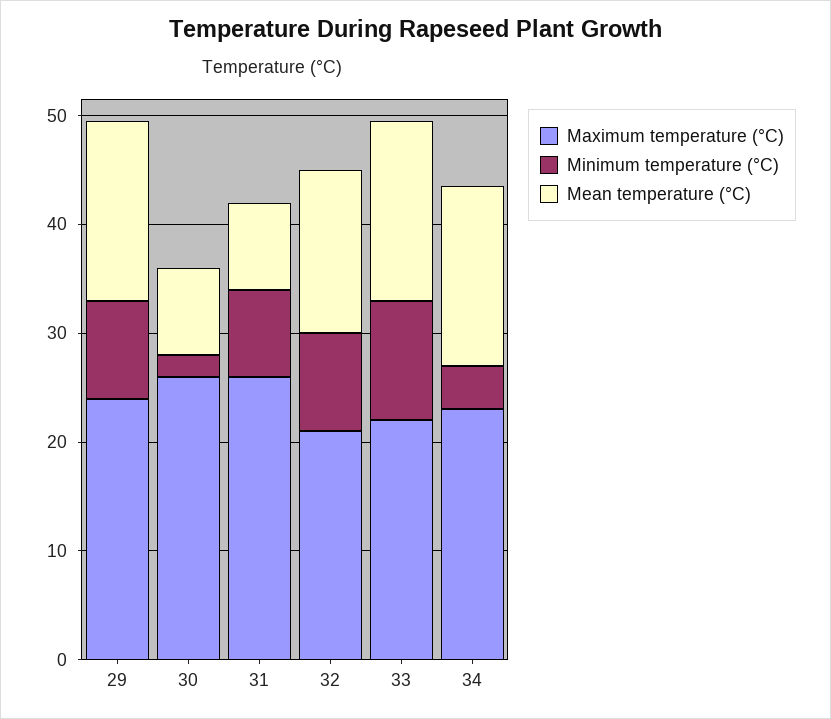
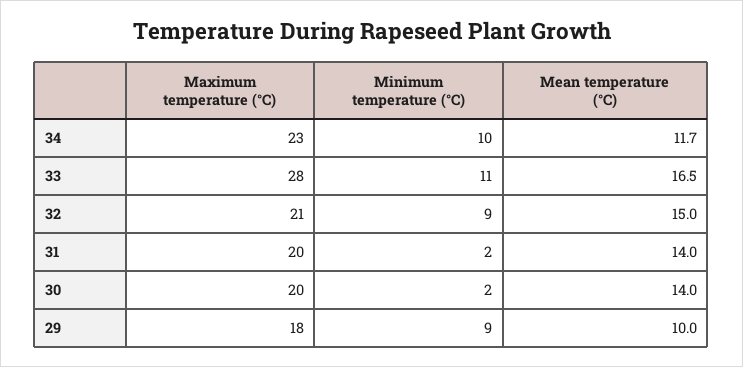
Maximum temperature (°C), 29: 24 -> 18
Mean temperature (°C), 29: 16 -> 10
Maximum temperature (°C), 30: 26 -> 20
Mean temperature (°C), 30: 8 -> 14
Maximum temperature (°C), 31: 26 -> 20
Minimum temperature (°C), 31: 8 -> 2
Mean temperature (°C), 31: 8 -> 14
Maximum temperature (°C), 33: 22 -> 28
Minimum temperature (°C), 34: 4 -> 10
Mean temperature (°C), 34: 16 -> 11.7

